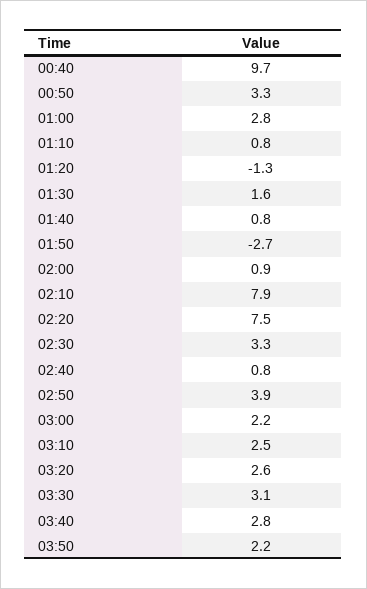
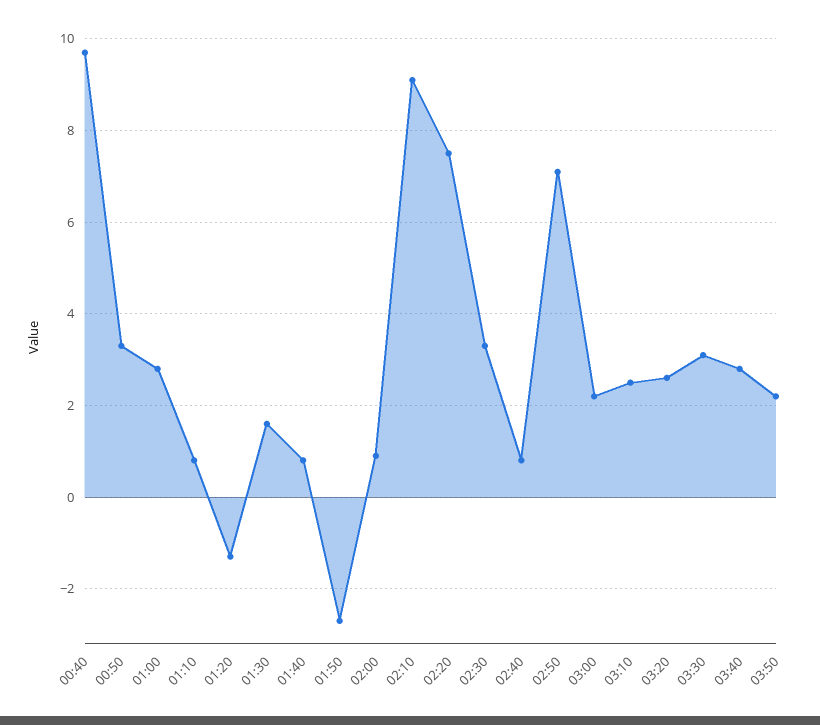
02:10: 7.9 -> 9
02:50: 3.9 -> 7

